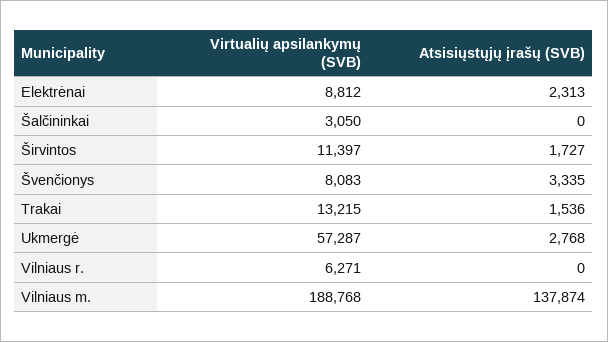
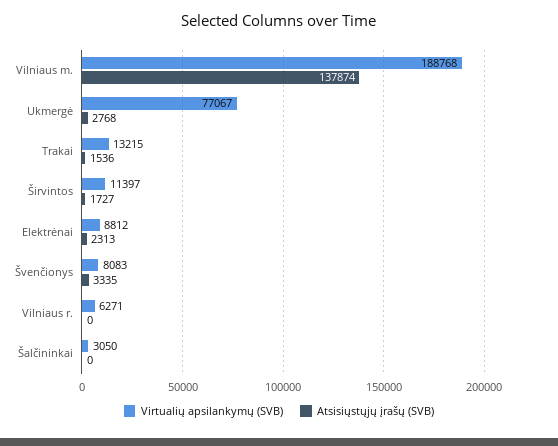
Virtualių apsilankymų (SVB), Ukmergė: 57287 -> 77067

